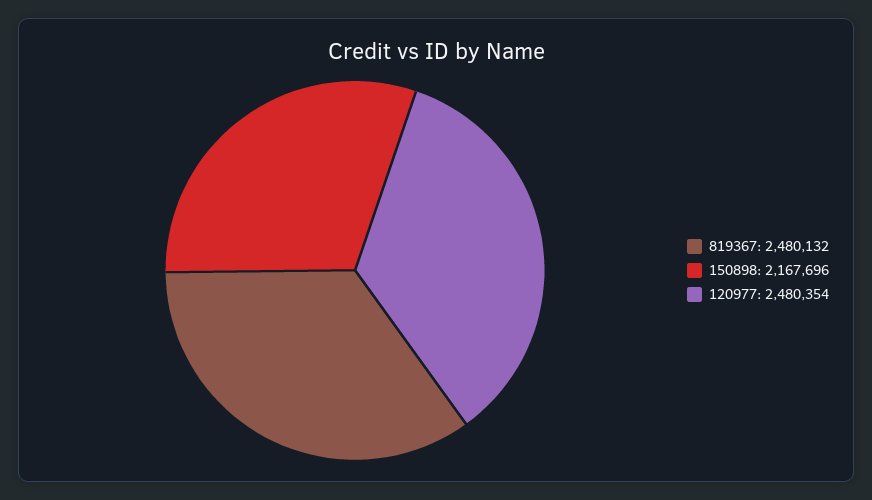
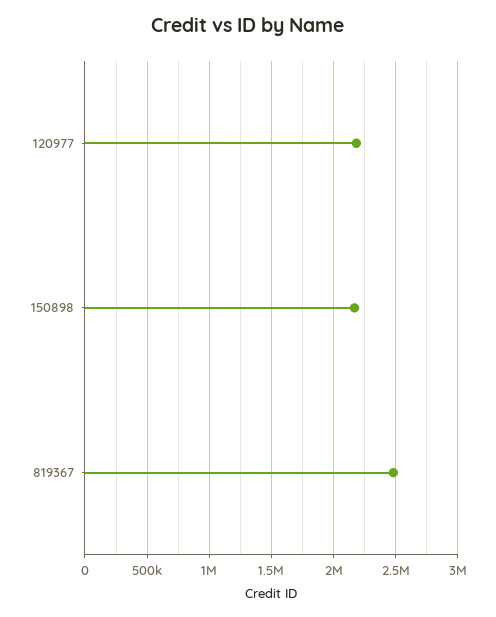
120977: 2480354 -> 2200000

